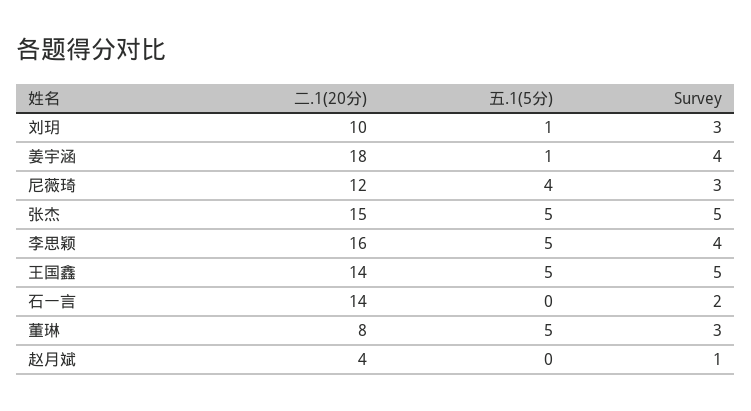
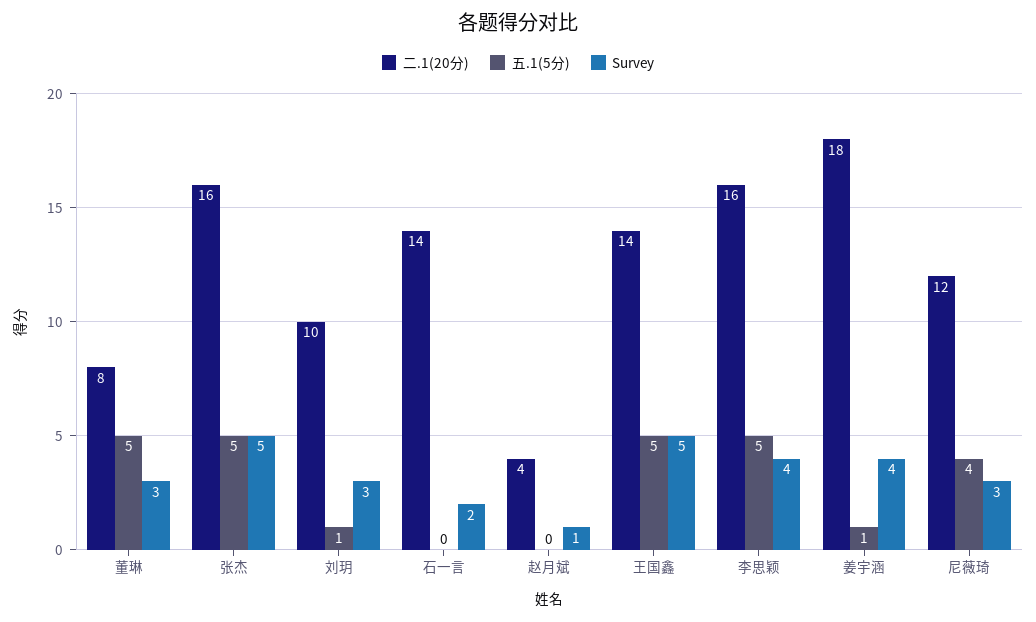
二.1(20分), 张杰: 15 -> 16

